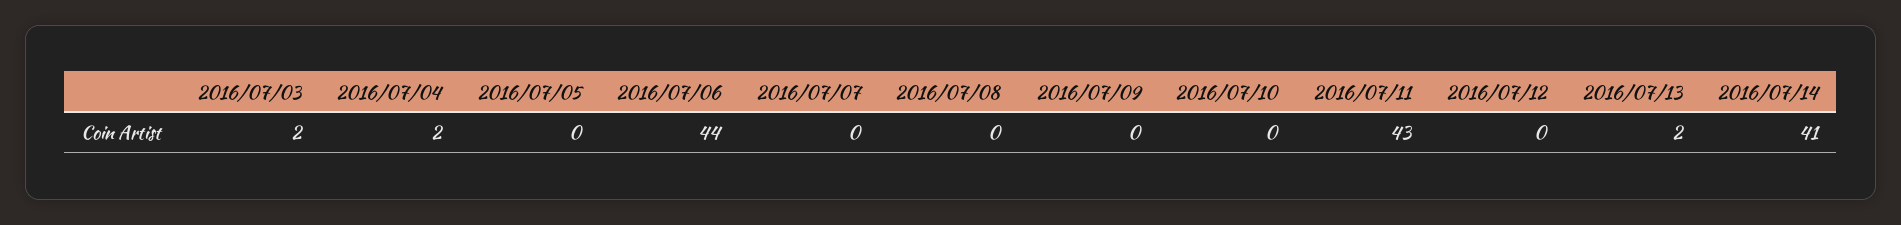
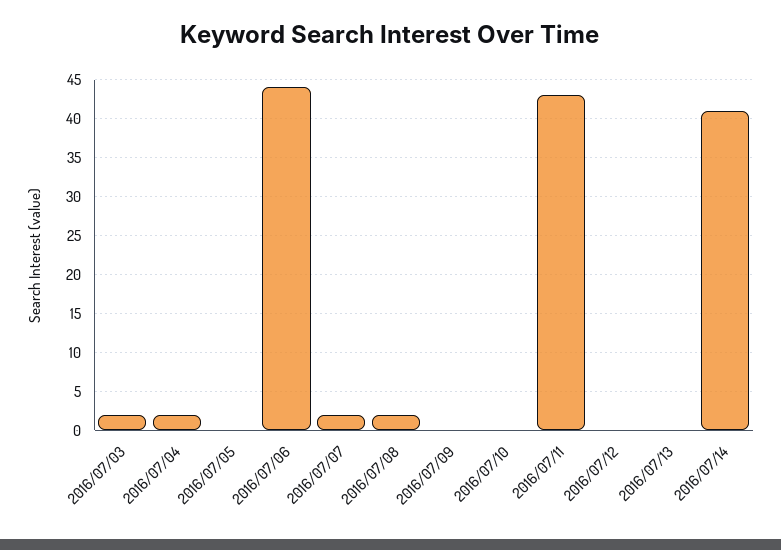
2016/07/07: 0 -> 2
2016/07/08: 0 -> 2
2016/07/13: 2 -> 0

